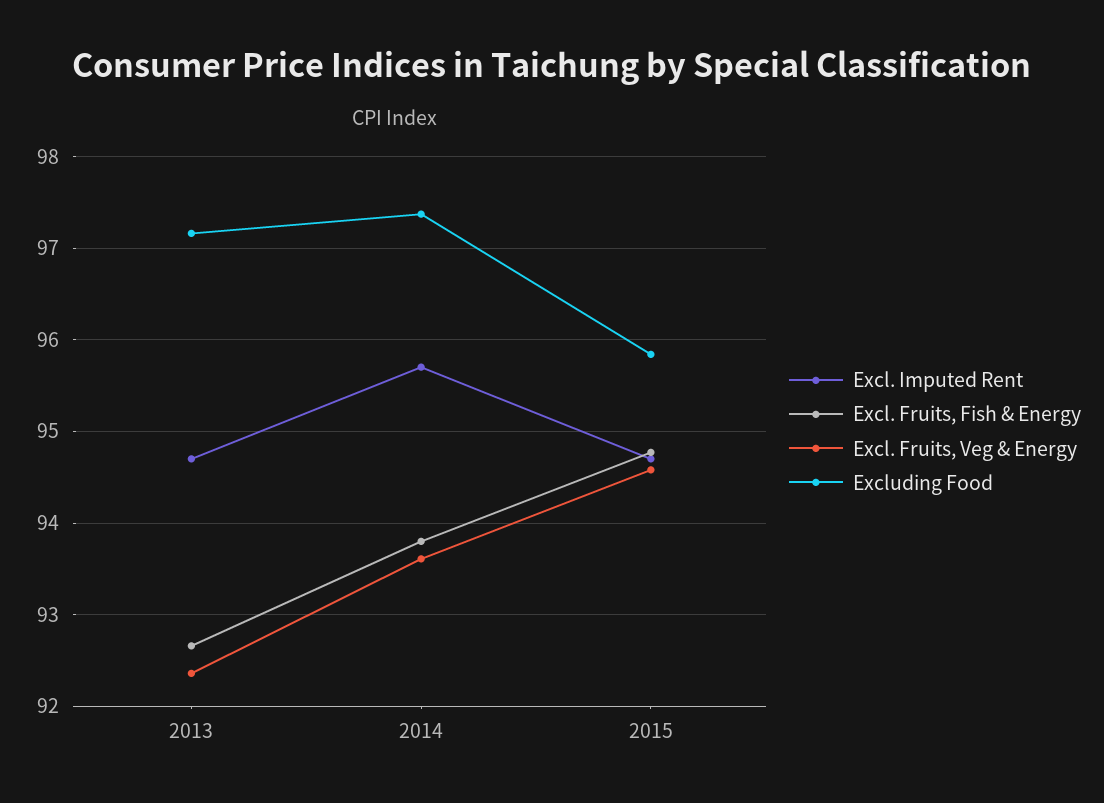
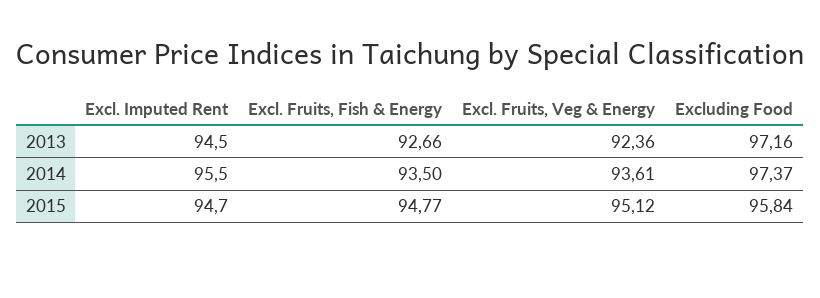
Excl. Imputed Rent, 2013: 94.7 -> 94.5
Excl. Imputed Rent, 2014: 95.7 -> 95.5
Excl. Fruits, Fish & Energy, 2014: 93.8 -> 93.5
Excl. Fruits, Veg & Energy, 2015: 94.6 -> 95.12

